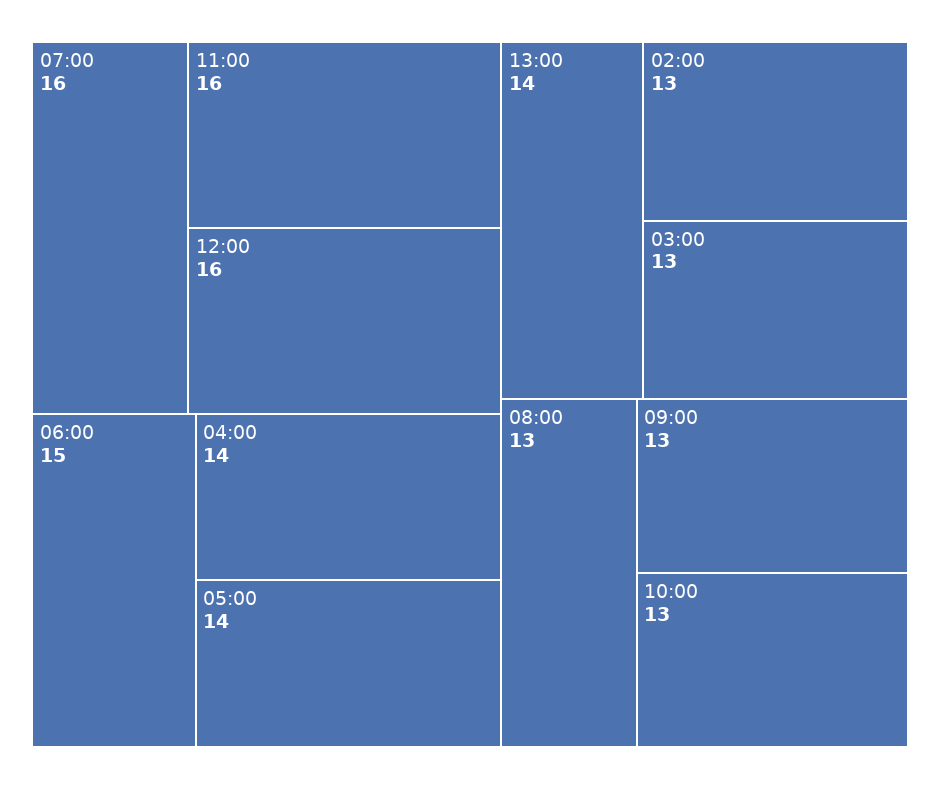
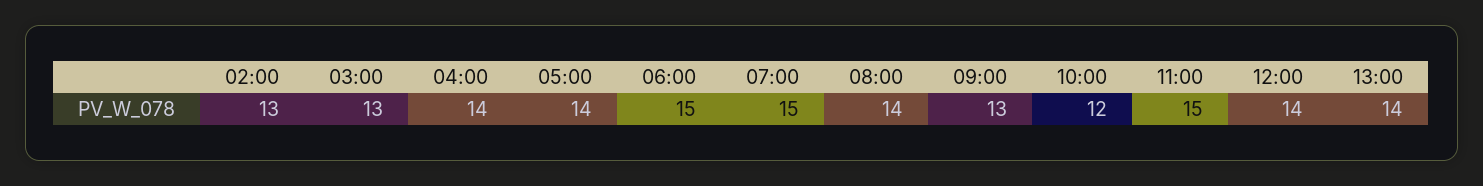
07:00: 16 -> 15
11:00: 16 -> 15
12:00: 16 -> 14
08:00: 13 -> 14
10:00: 13 -> 12

